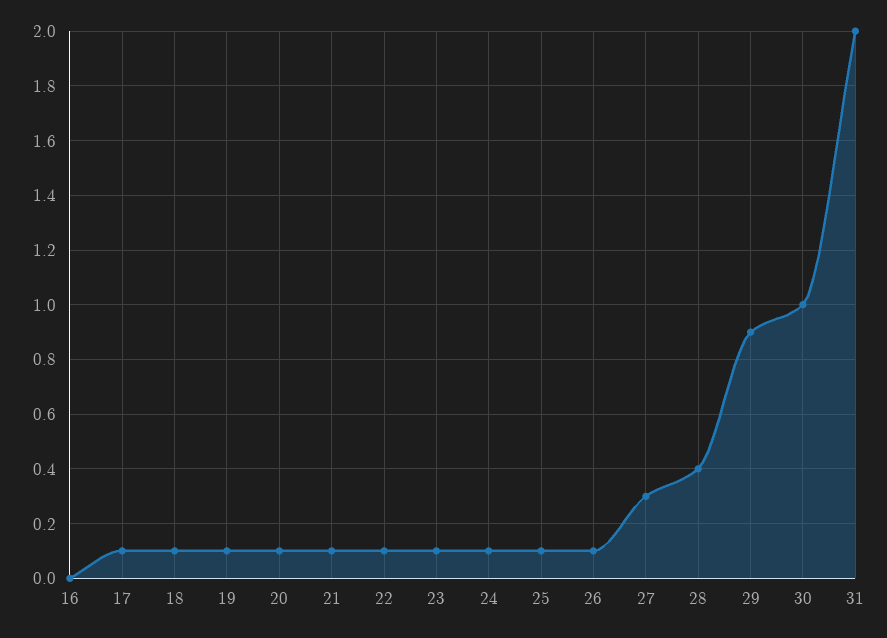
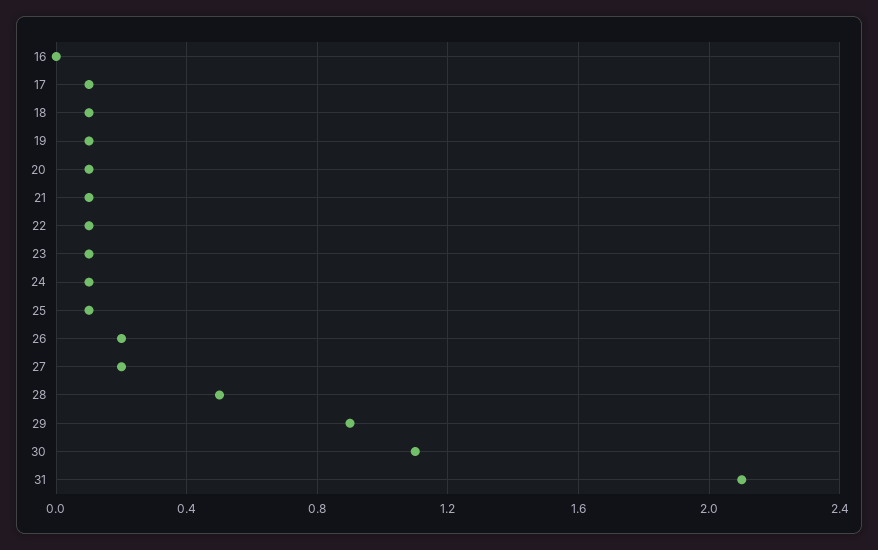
26: 0.1 -> 0.2
27: 0.3 -> 0.2
28: 0.4 -> 0.5
30: 1 -> 1.1
31: 2 -> 2.1

